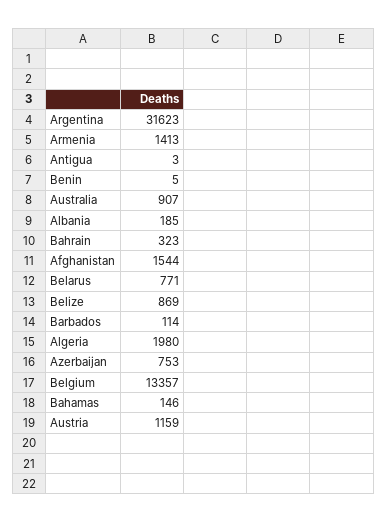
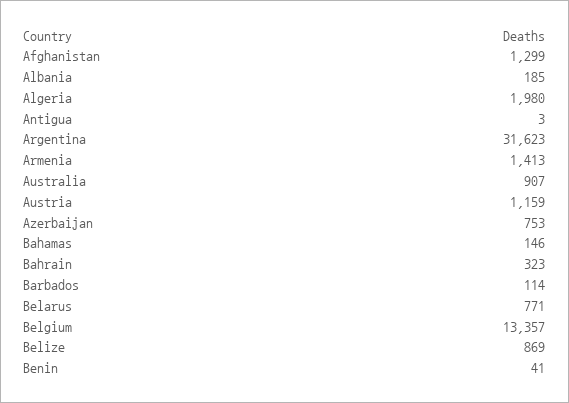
Benin: 5 -> 41
Afghanistan: 1544 -> 1299

